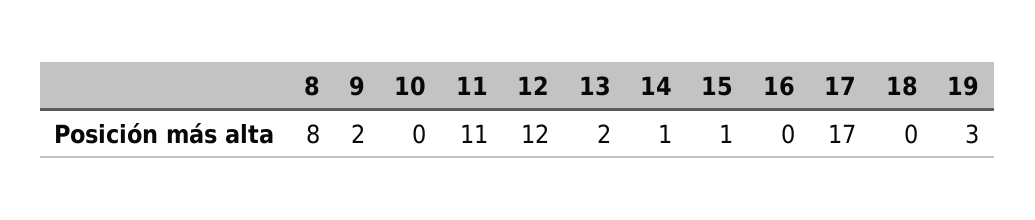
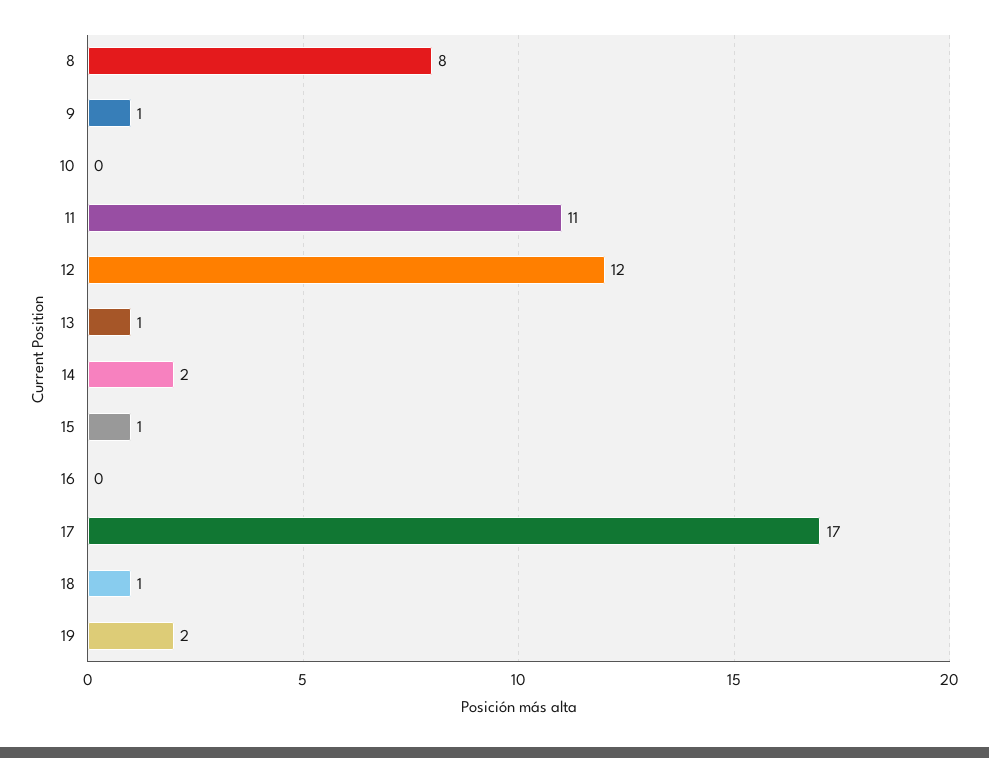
9: 2 -> 1
13: 2 -> 1
14: 1 -> 2
18: 0 -> 1
19: 3 -> 2

